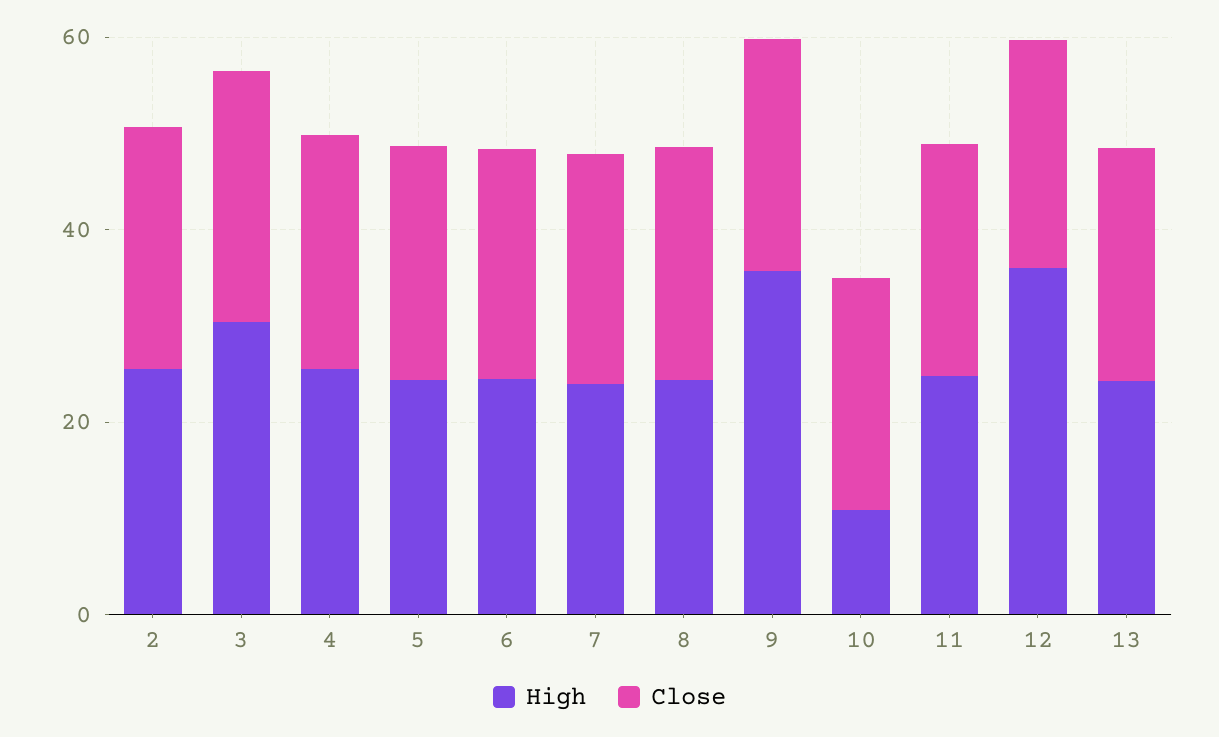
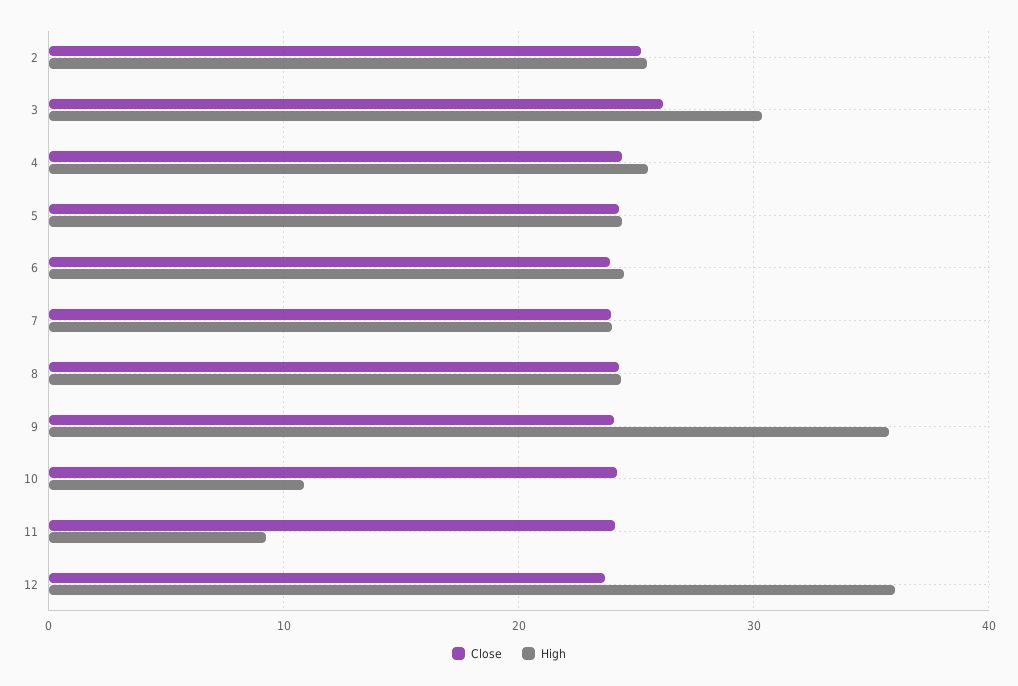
High, 11: 25 -> 9
High, 13: 25 -> none
Close, 13: 25 -> none

